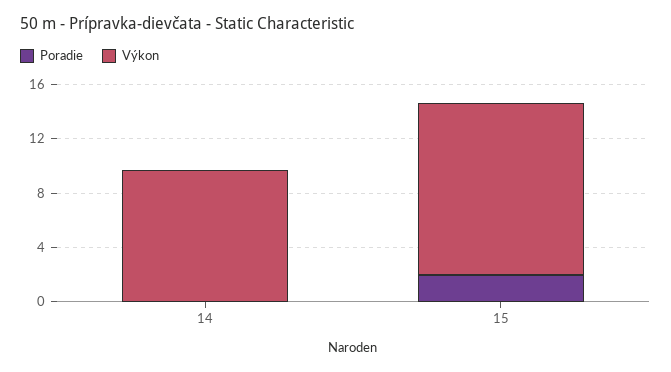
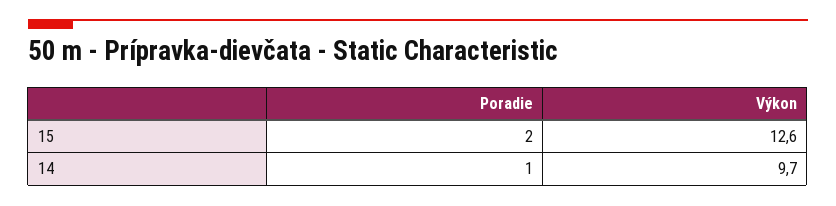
Poradie, 14: 0 -> 1

